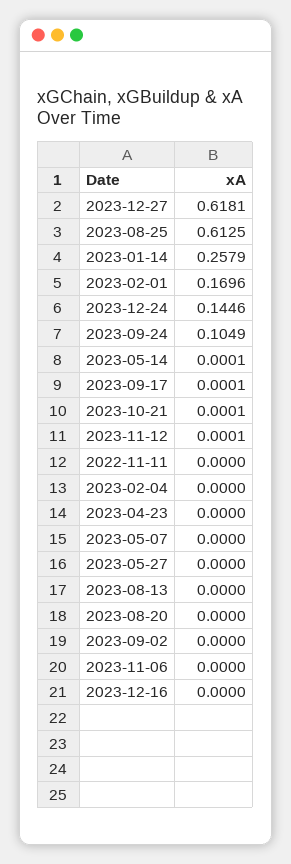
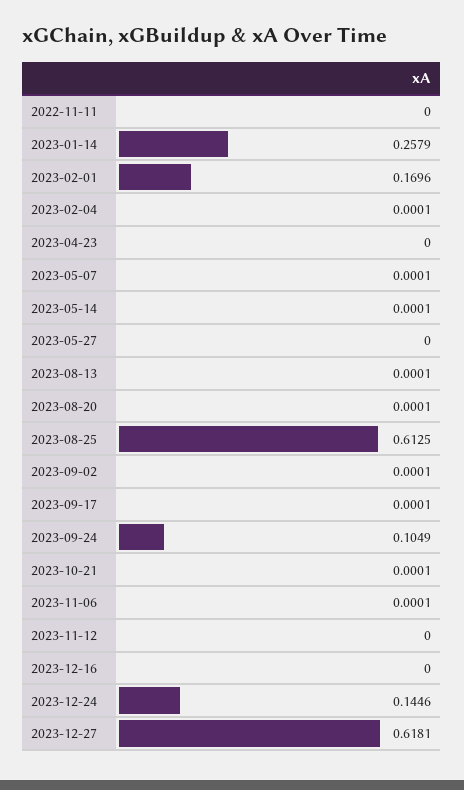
2023-11-12: 0.0001 -> 0
2023-02-04: 0 -> 0.0001
2023-05-07: 0 -> 0.0001
2023-08-13: 0 -> 0.0001
2023-08-20: 0 -> 0.0001
2023-09-02: 0 -> 0.0001
2023-11-06: 0 -> 0.0001

